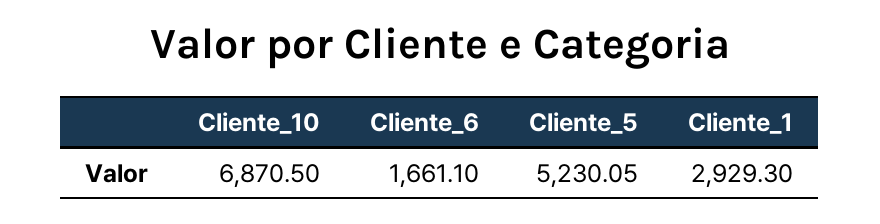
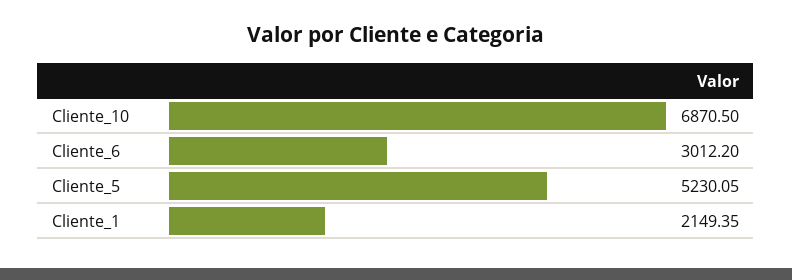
Cliente_6: 1661.1 -> 3012.2
Cliente_1: 2929.3 -> 2149.35

